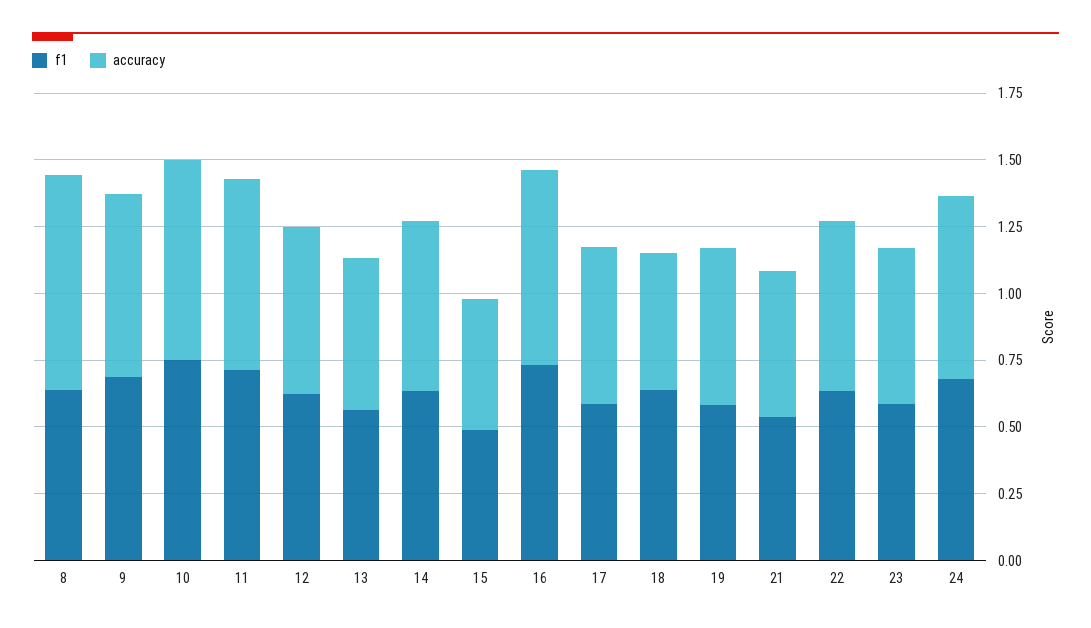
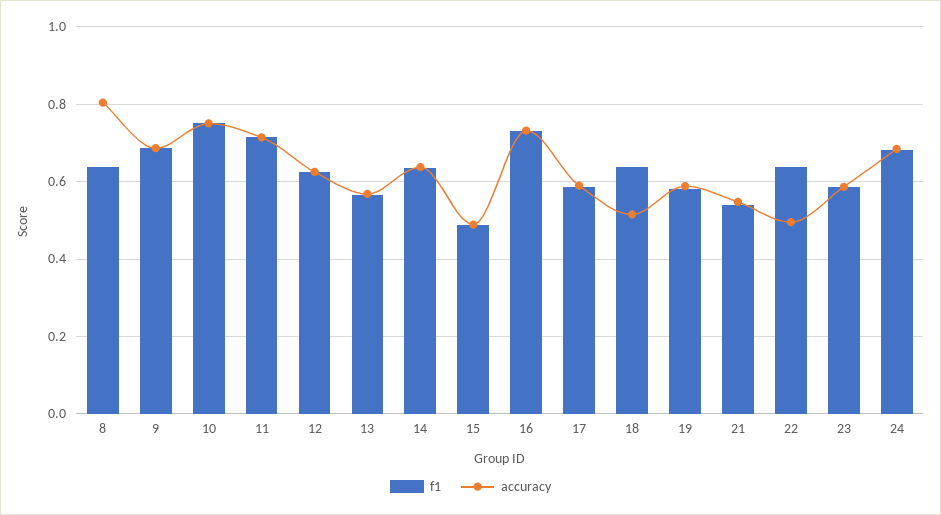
accuracy, 22: 0.65 -> 0.5

